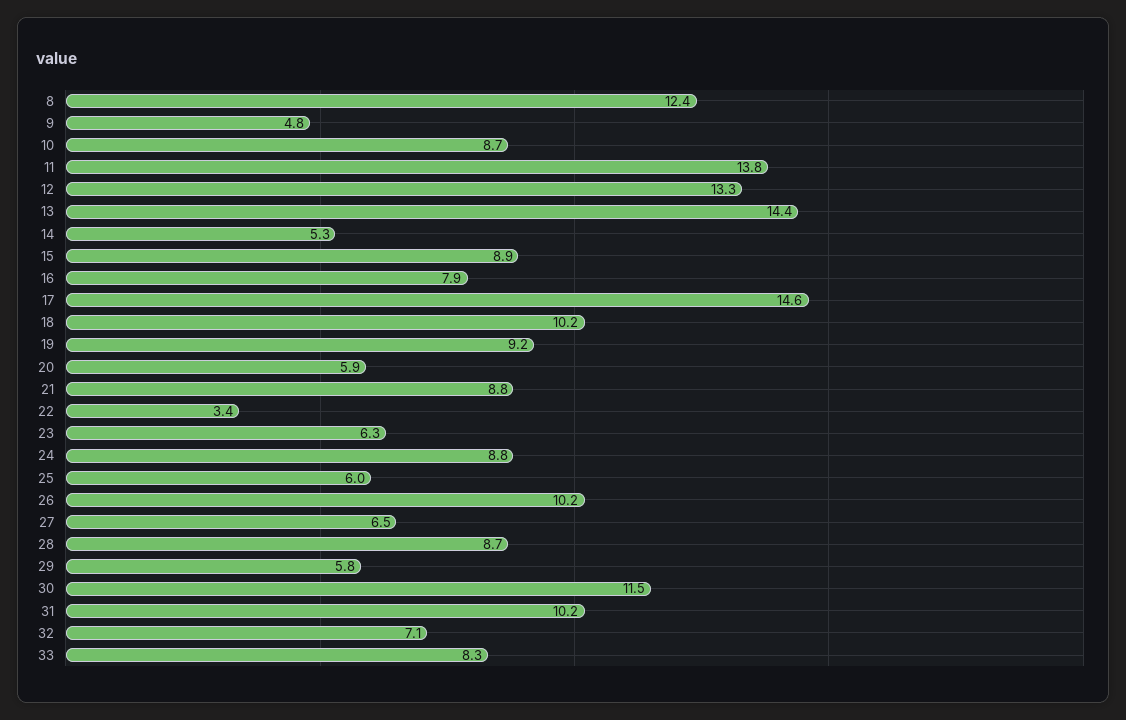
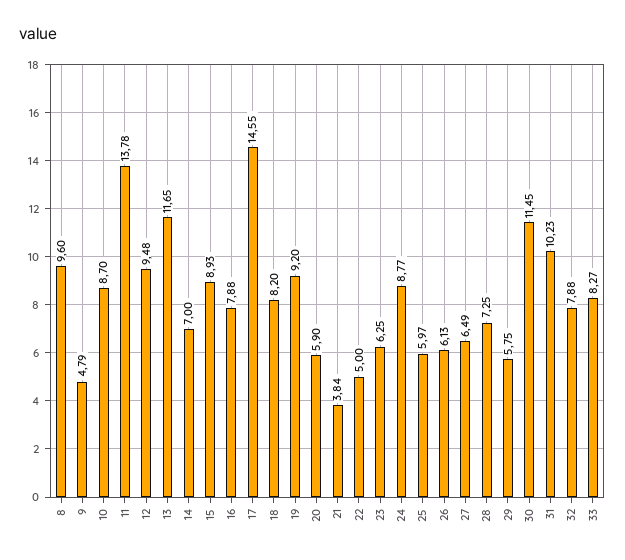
8: 12.4 -> 9.6
12: 13.3 -> 9.48
13: 14.4 -> 11.65
14: 5.3 -> 7
18: 10.2 -> 8.2
21: 8.8 -> 3.84
22: 3.4 -> 5
26: 10.2 -> 6.13
28: 8.7 -> 7.25
32: 7.1 -> 7.88

